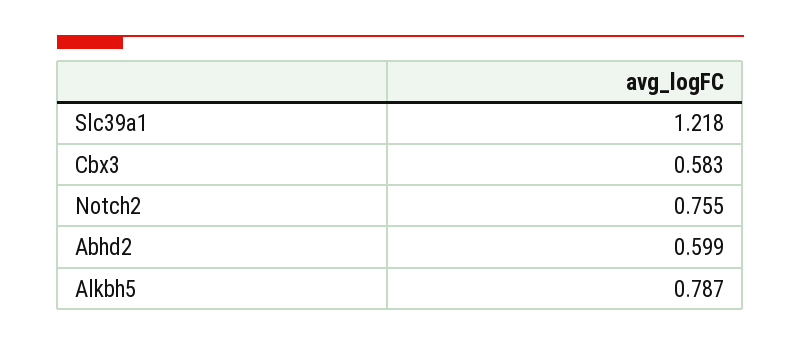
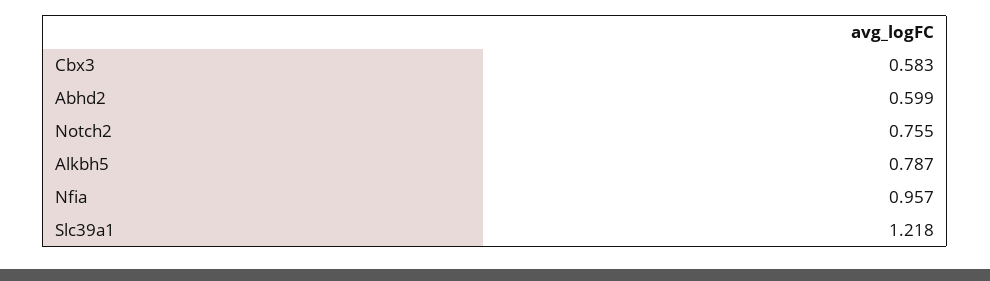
Nfia: none -> 0.957

